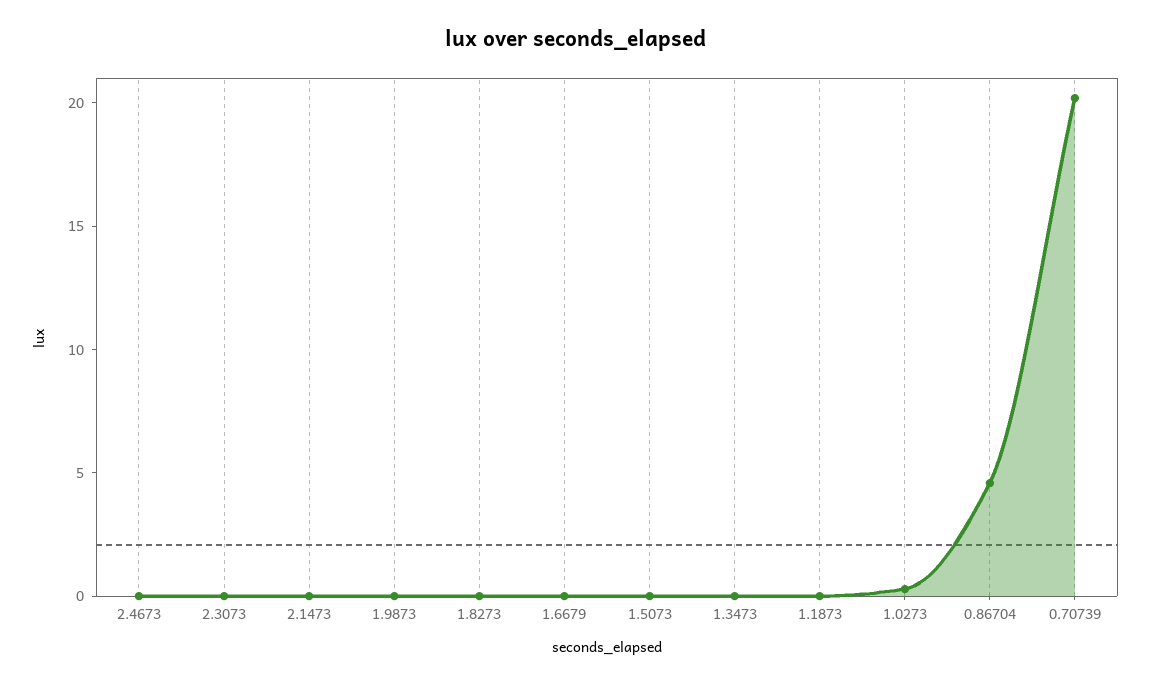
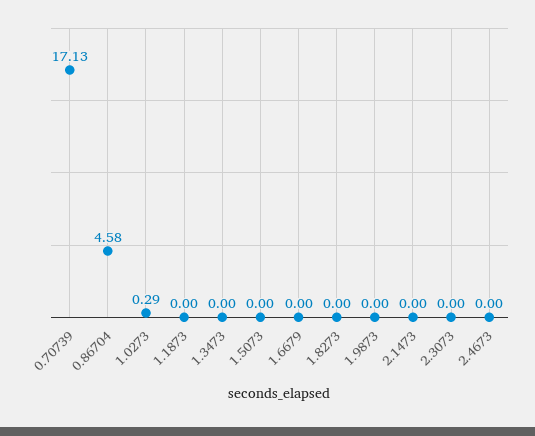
0.70739: 20 -> 17.13

